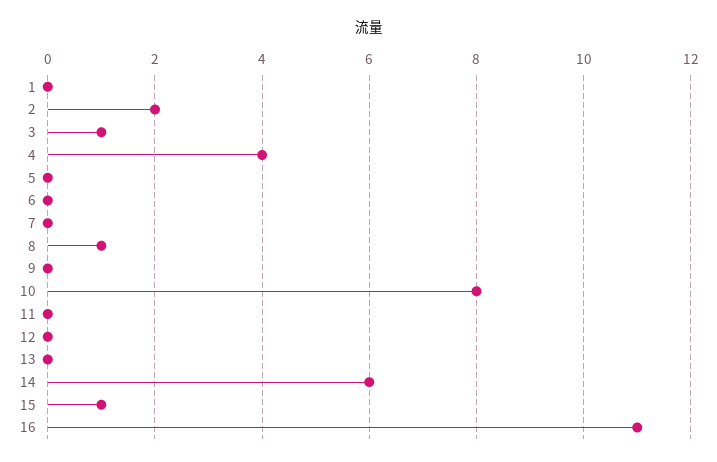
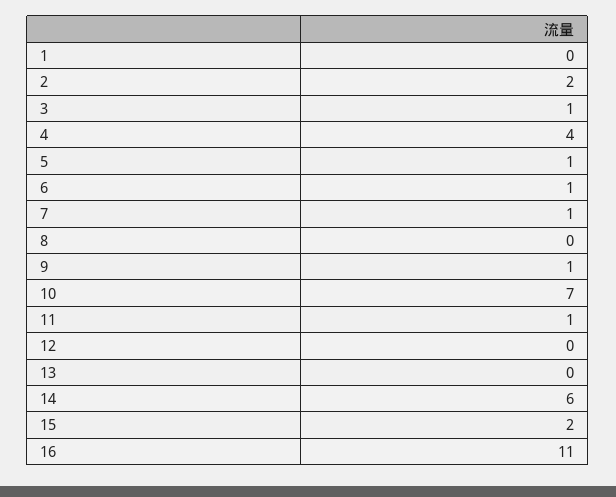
5: 0 -> 1
6: 0 -> 1
7: 0 -> 1
8: 1 -> 0
9: 0 -> 1
10: 8 -> 7
11: 0 -> 1
15: 1 -> 2

